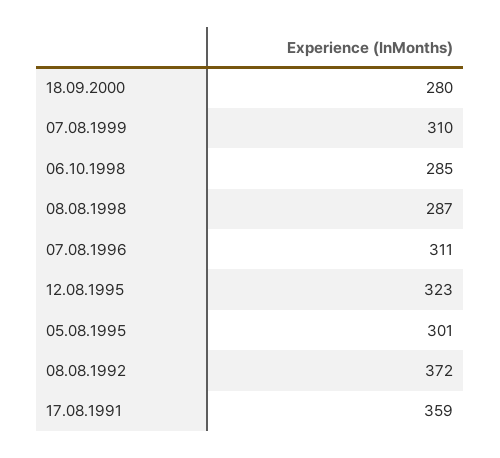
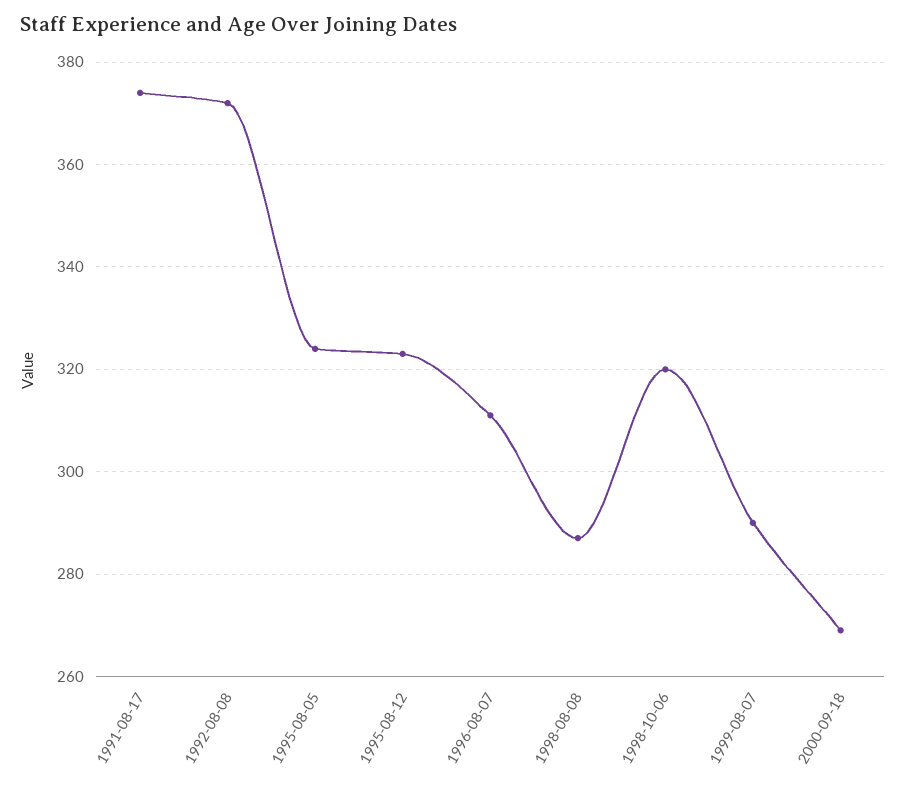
18.09.2000: 280 -> 270
07.08.1999: 310 -> 290
06.10.1998: 285 -> 320
05.08.1995: 301 -> 325
17.08.1991: 359 -> 375

